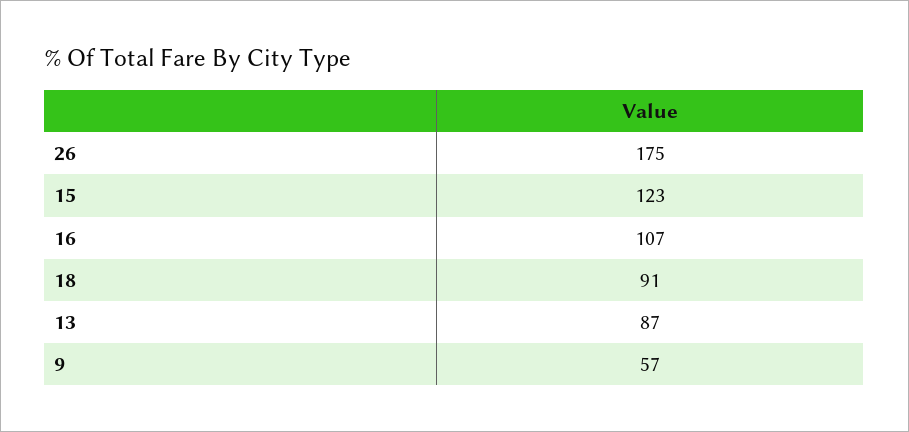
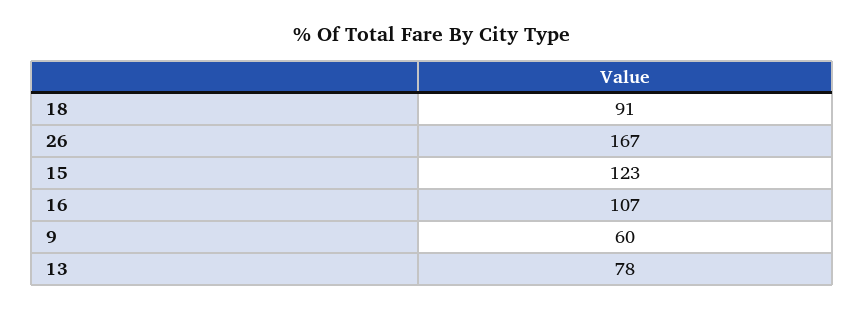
26: 175 -> 167
13: 87 -> 78
9: 57 -> 60

